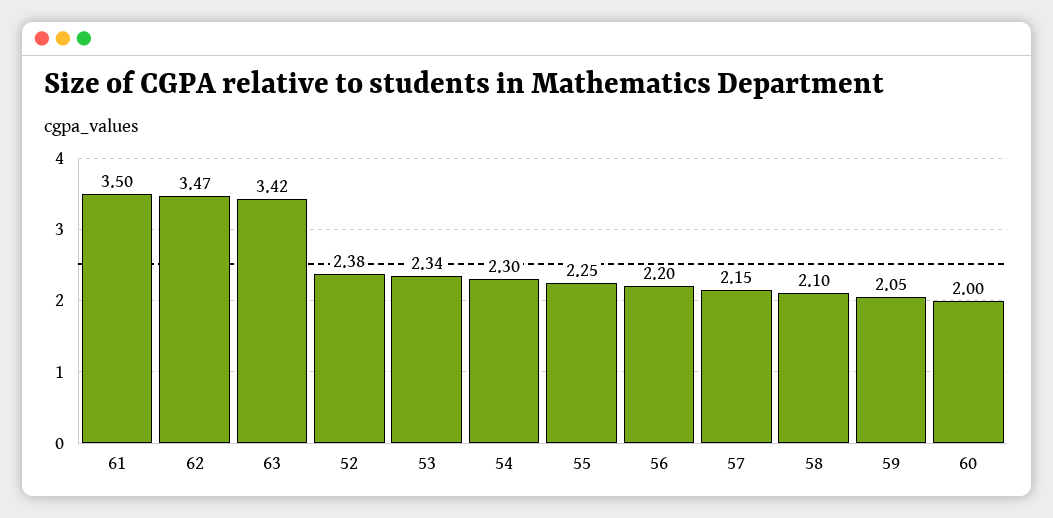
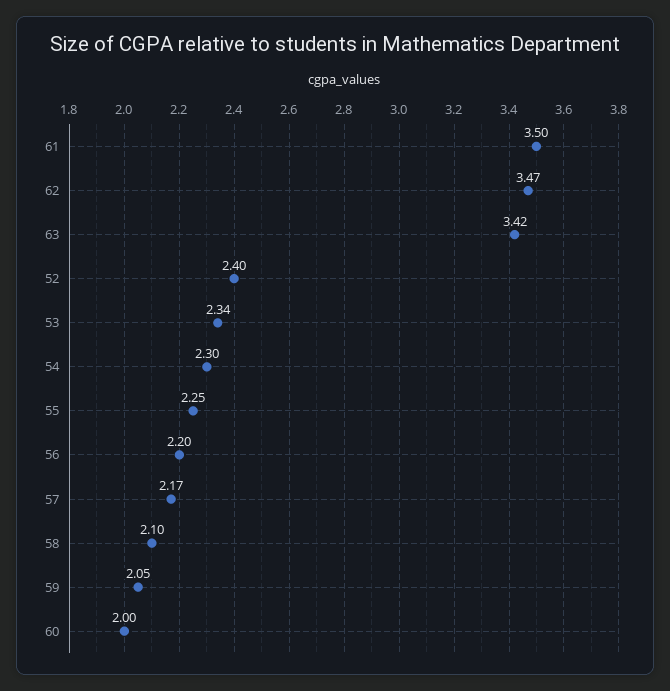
52: 2.38 -> 2.4
57: 2.15 -> 2.17

